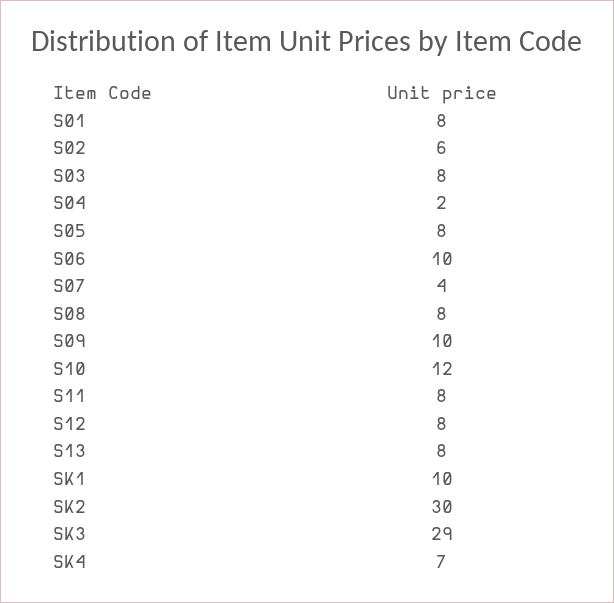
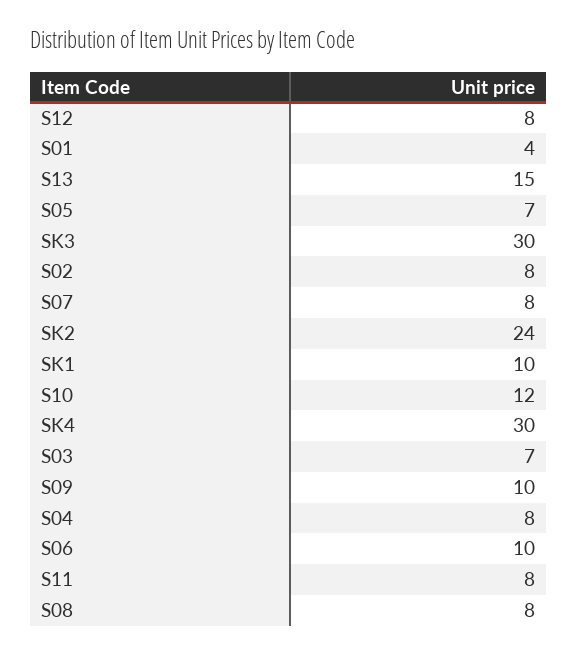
S01: 8 -> 4
S02: 6 -> 8
S03: 8 -> 7
S04: 2 -> 8
S05: 8 -> 7
S07: 4 -> 8
S13: 8 -> 15
SK2: 30 -> 24
SK3: 29 -> 30
SK4: 7 -> 30

